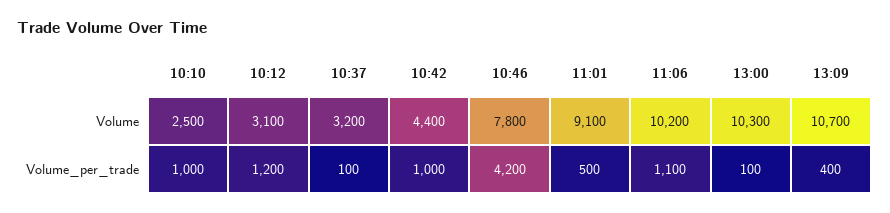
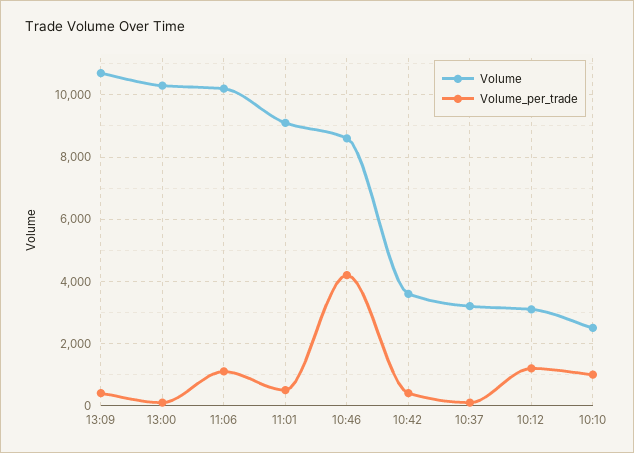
Volume, 10:42: 4400 -> 3600
Volume, 10:46: 7800 -> 8600
Volume_per_trade, 10:42: 1000 -> 400

